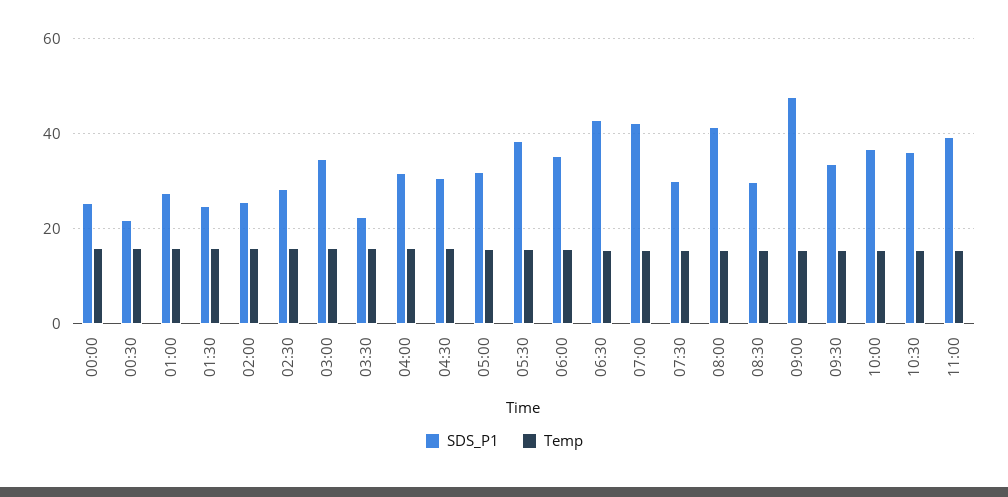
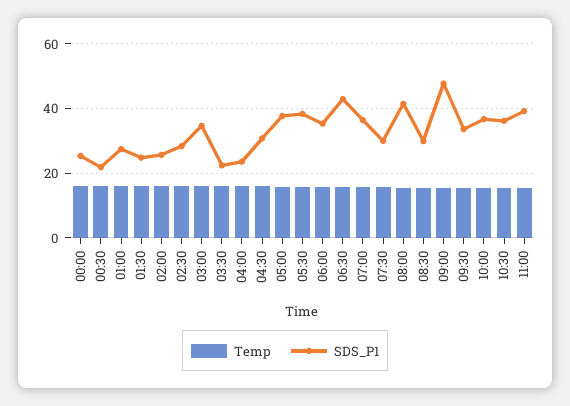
SDS_P1, 04:00: 32 -> 24
SDS_P1, 05:00: 32 -> 38
SDS_P1, 07:00: 42 -> 36

